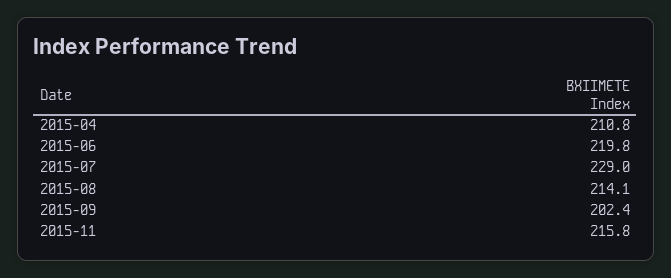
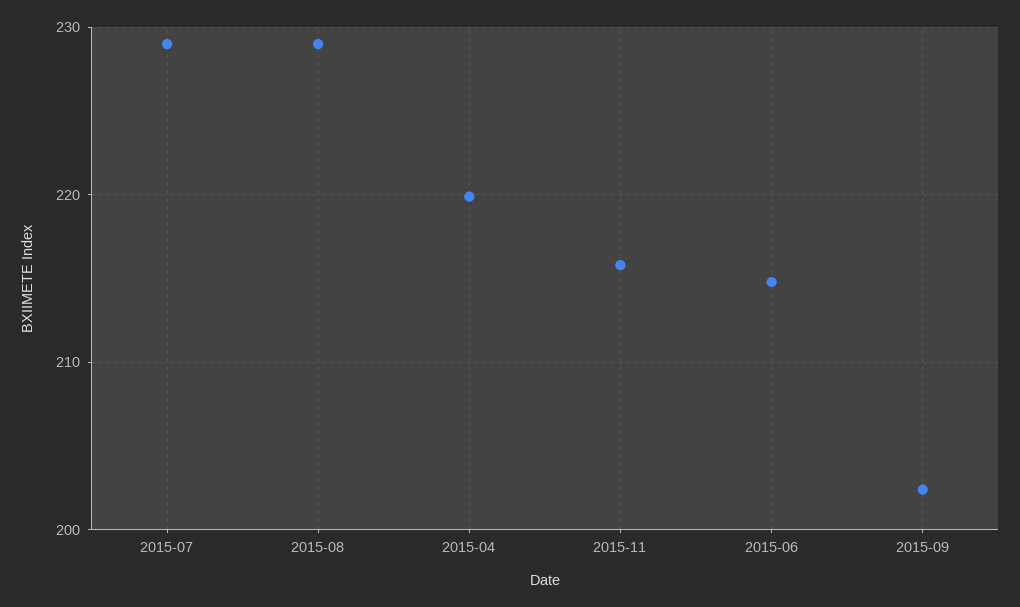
2015-04: 210.8 -> 220
2015-06: 219.8 -> 215
2015-08: 214.1 -> 229

